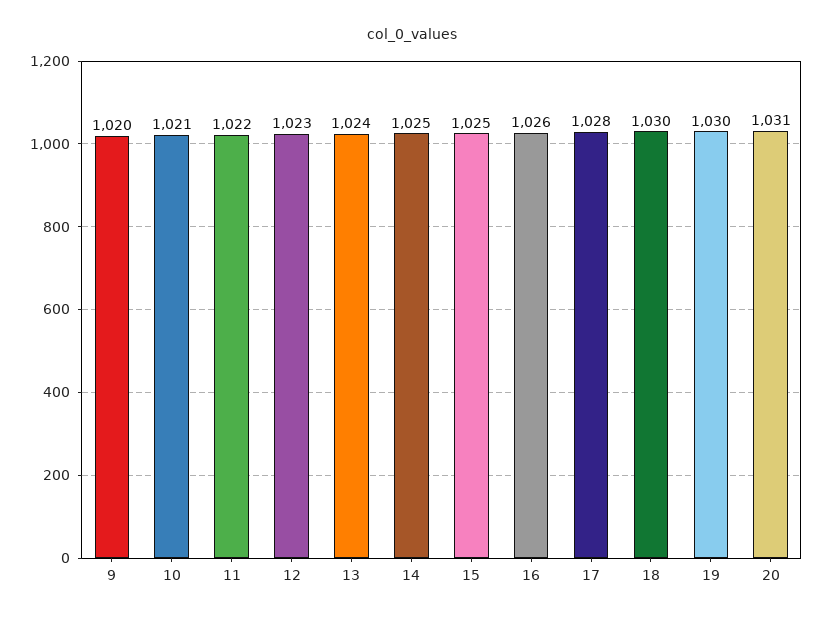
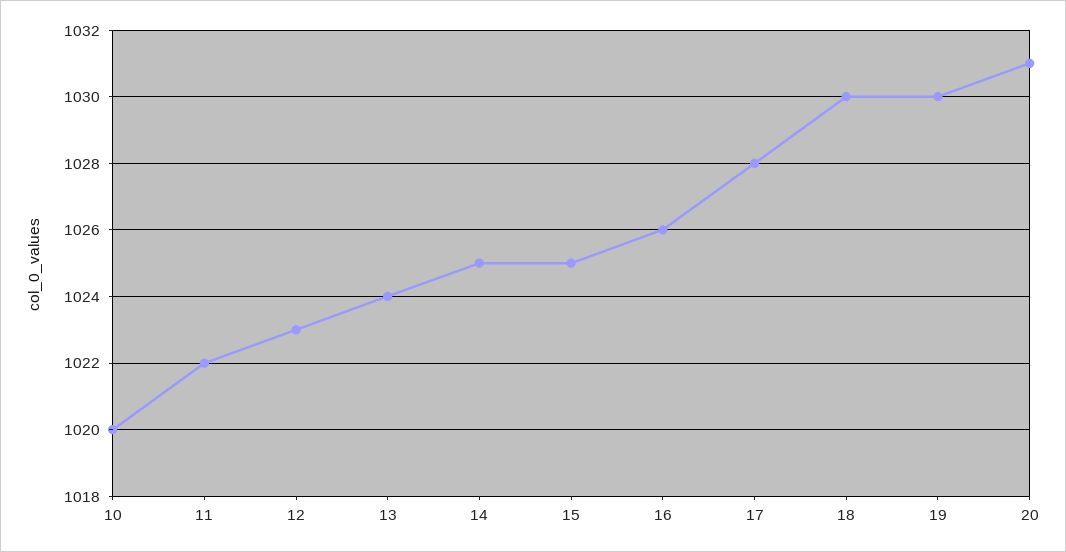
9: 1020 -> none
10: 1021 -> 1020

